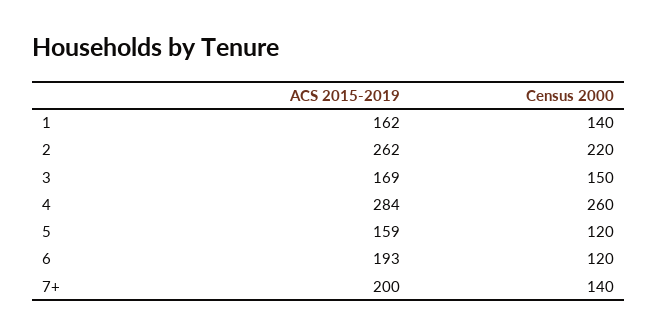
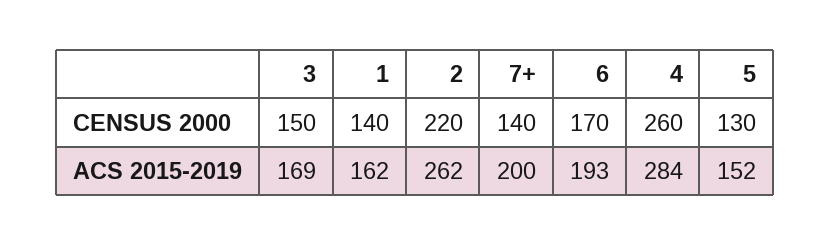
ACS 2015-2019, 5: 159 -> 152
Census 2000, 5: 120 -> 130
Census 2000, 6: 120 -> 170

